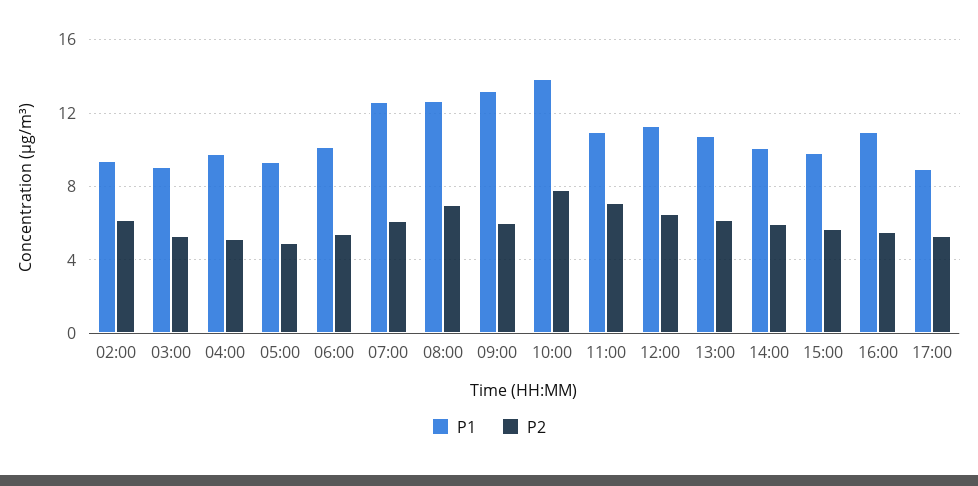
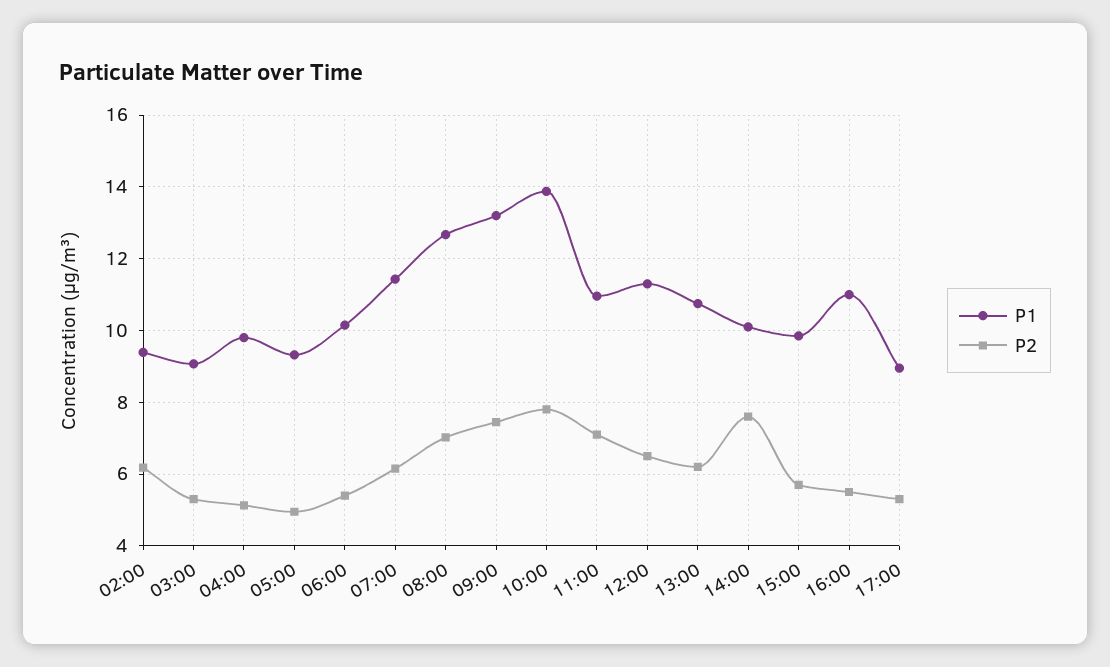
P1, 07:00: 12.5 -> 11.4
P2, 09:00: 6 -> 7.4
P2, 14:00: 6 -> 7.6

